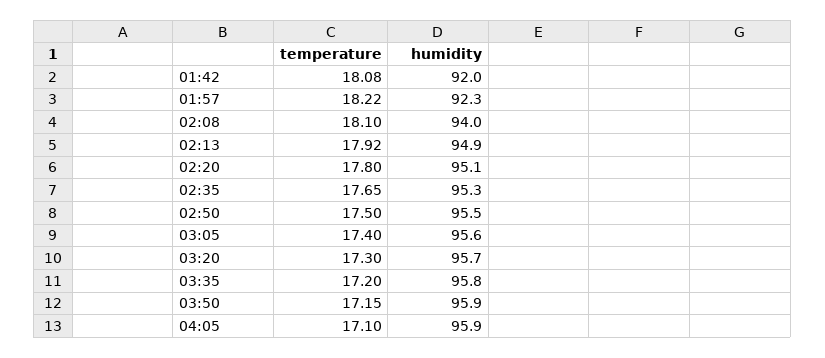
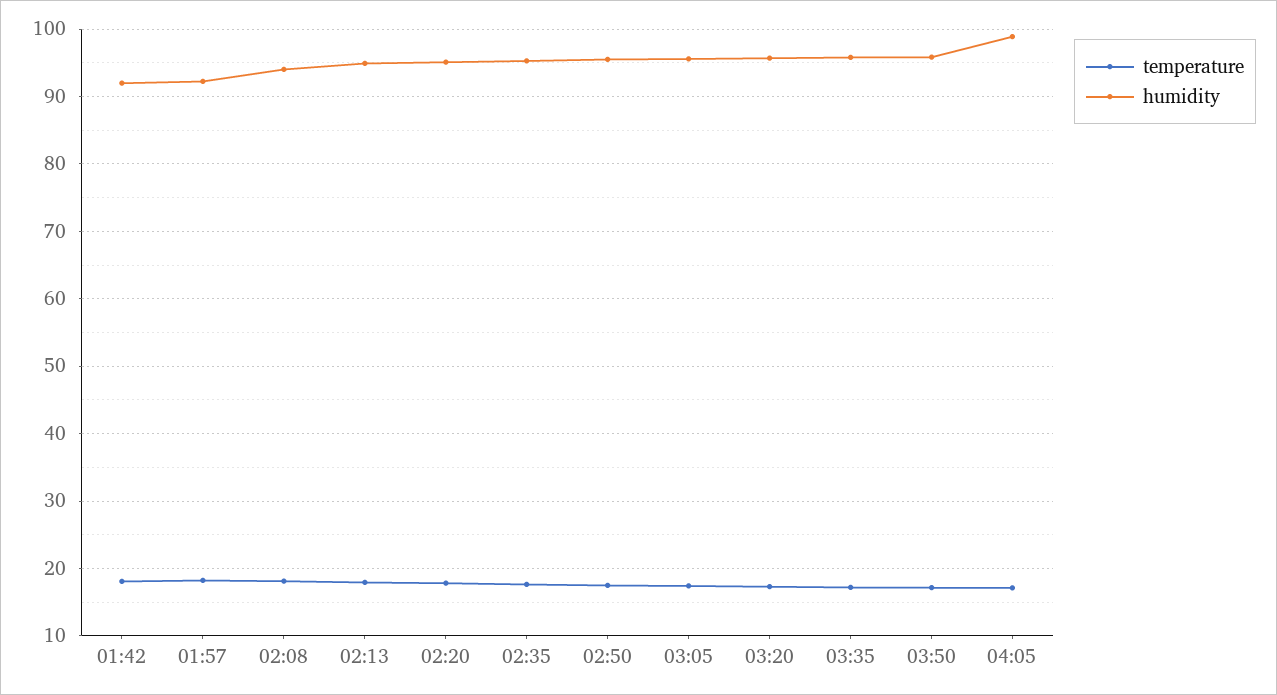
humidity, 04:05: 95.9 -> 99

